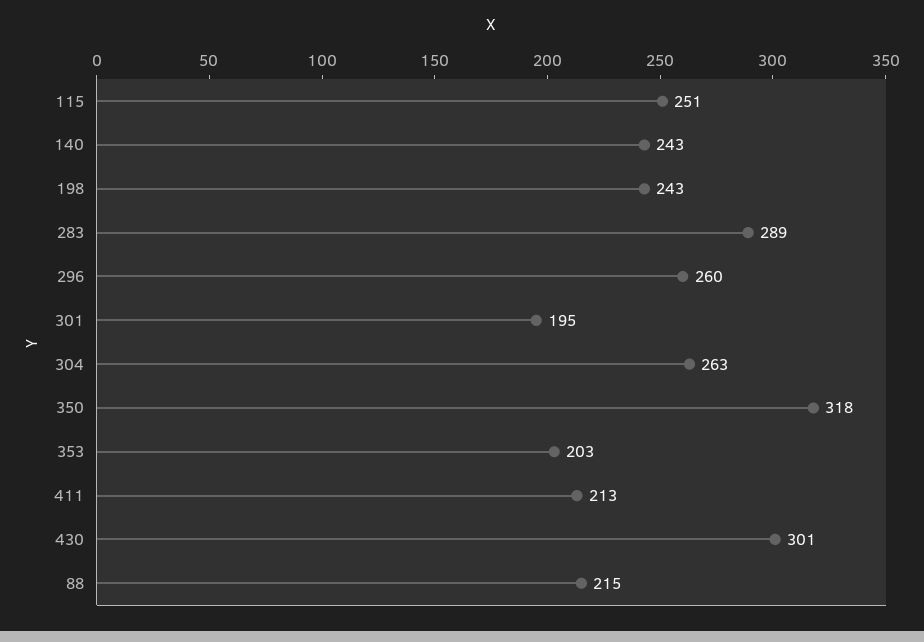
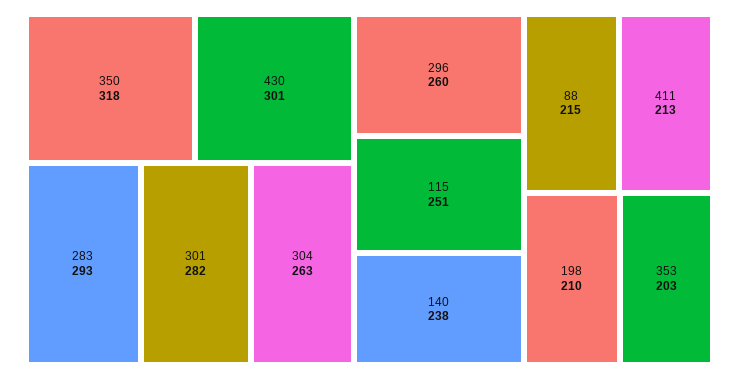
140: 243 -> 238
198: 243 -> 210
283: 289 -> 293
301: 195 -> 282

